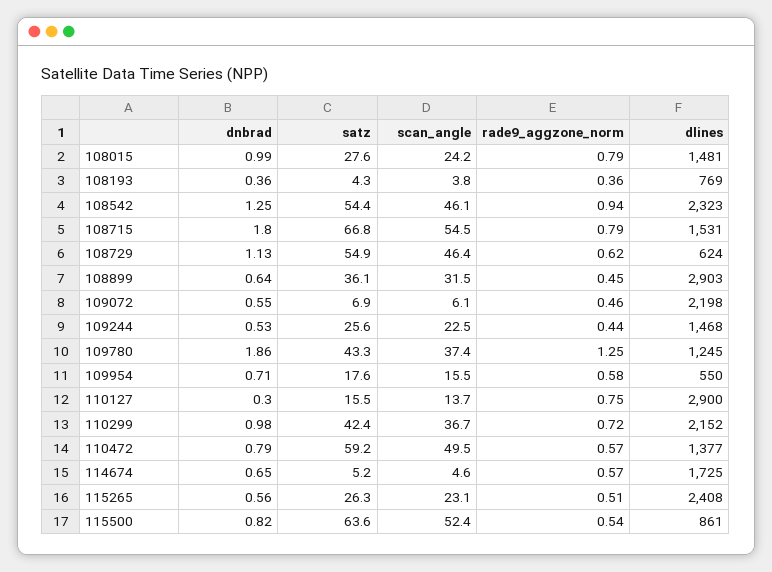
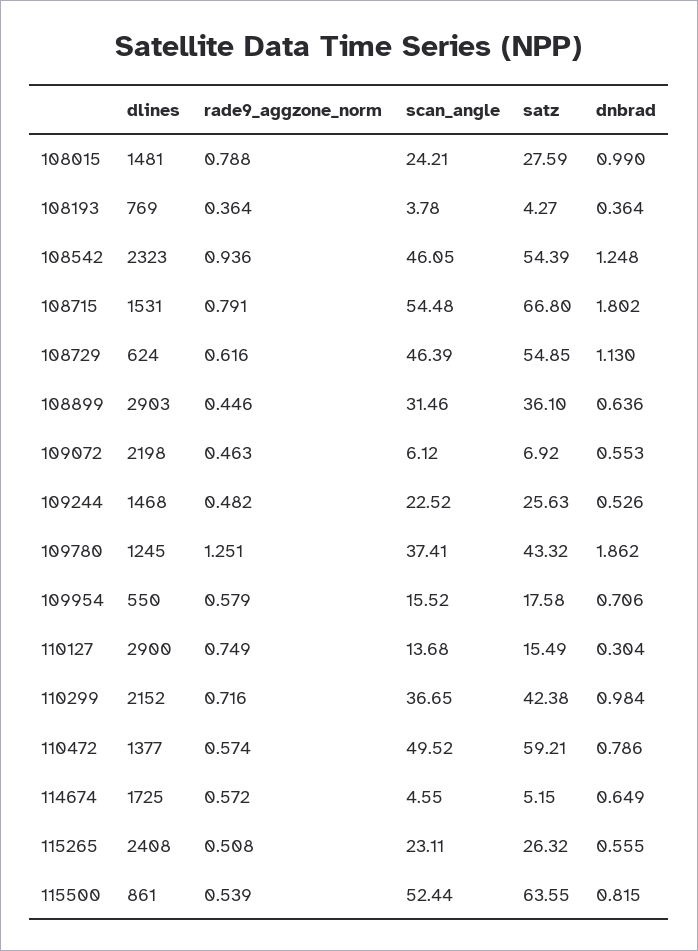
rade9_aggzone_norm, 109244: 0.44 -> 0.482

